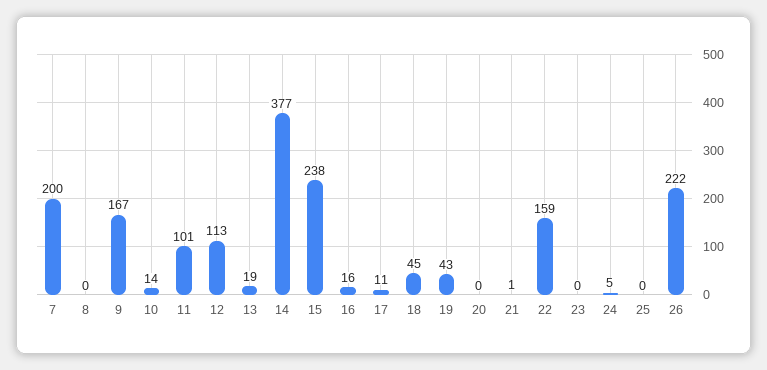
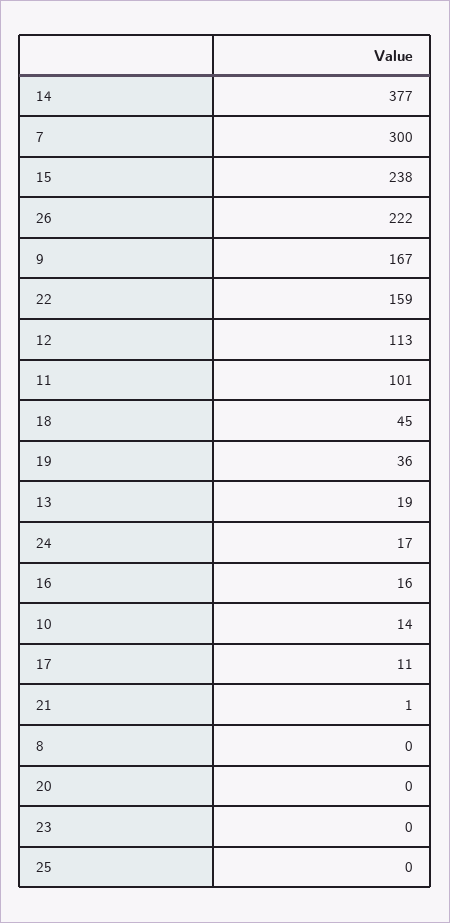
7: 200 -> 300
19: 43 -> 36
24: 5 -> 17

